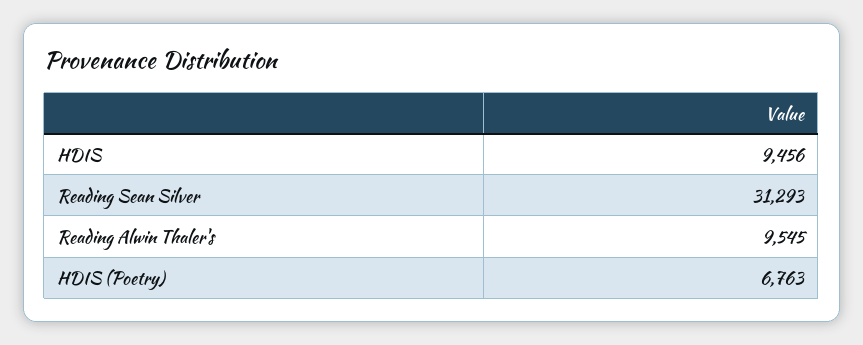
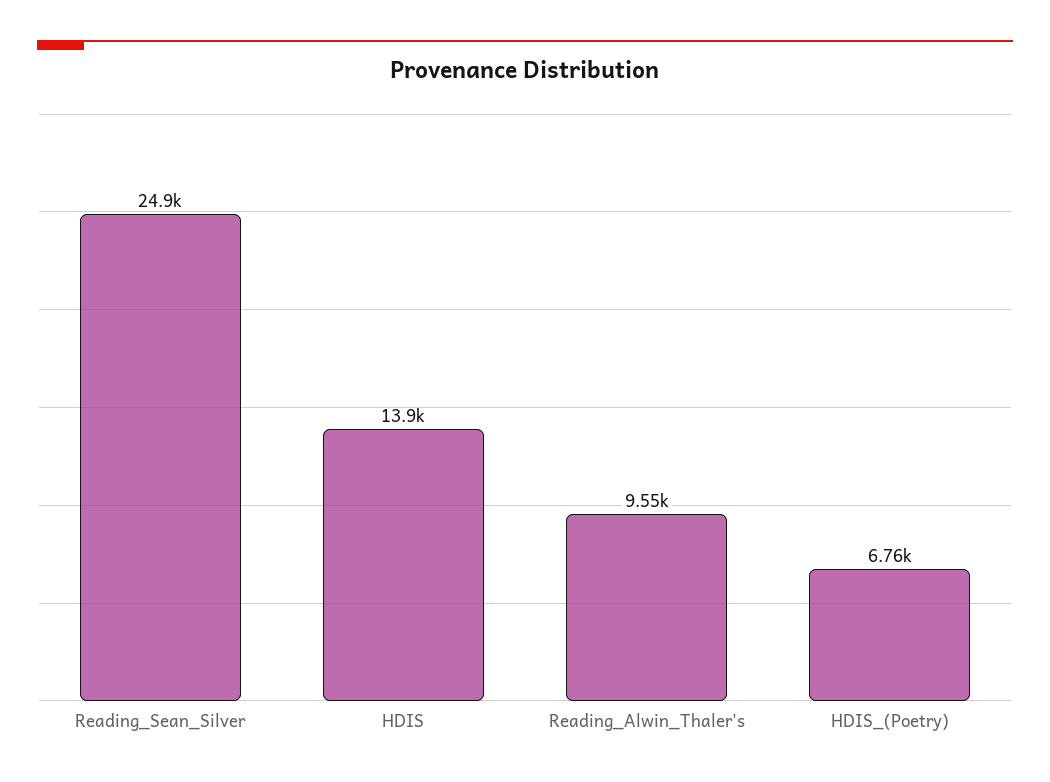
HDIS: 9456 -> 13900
Reading Sean Silver: 31293 -> 24900

